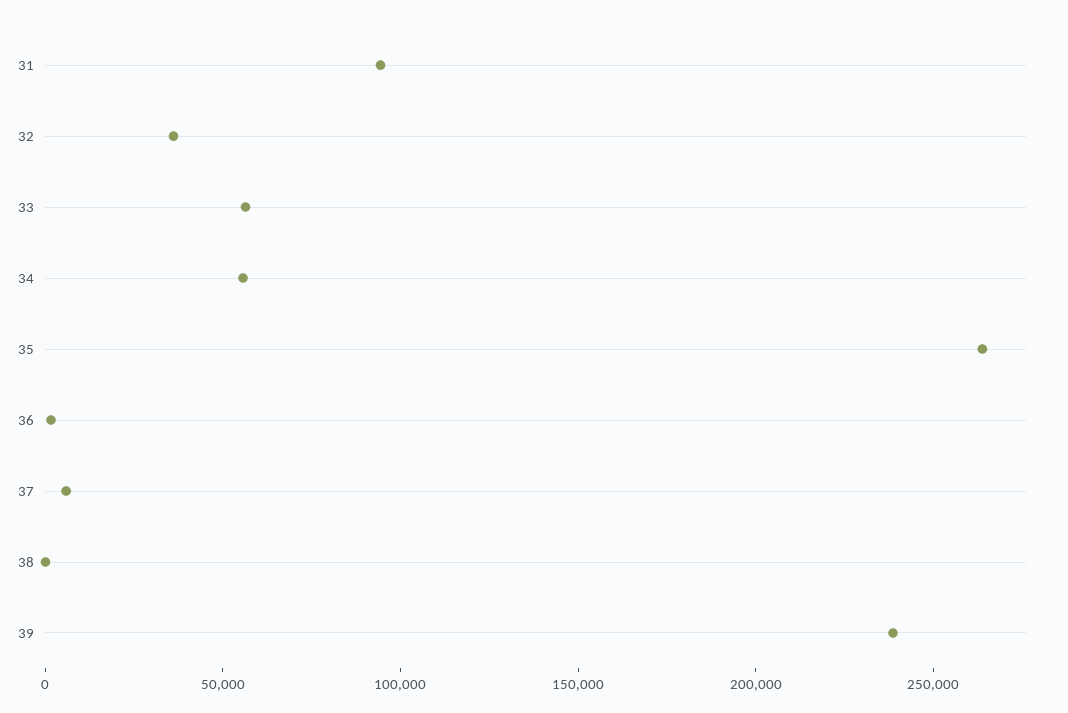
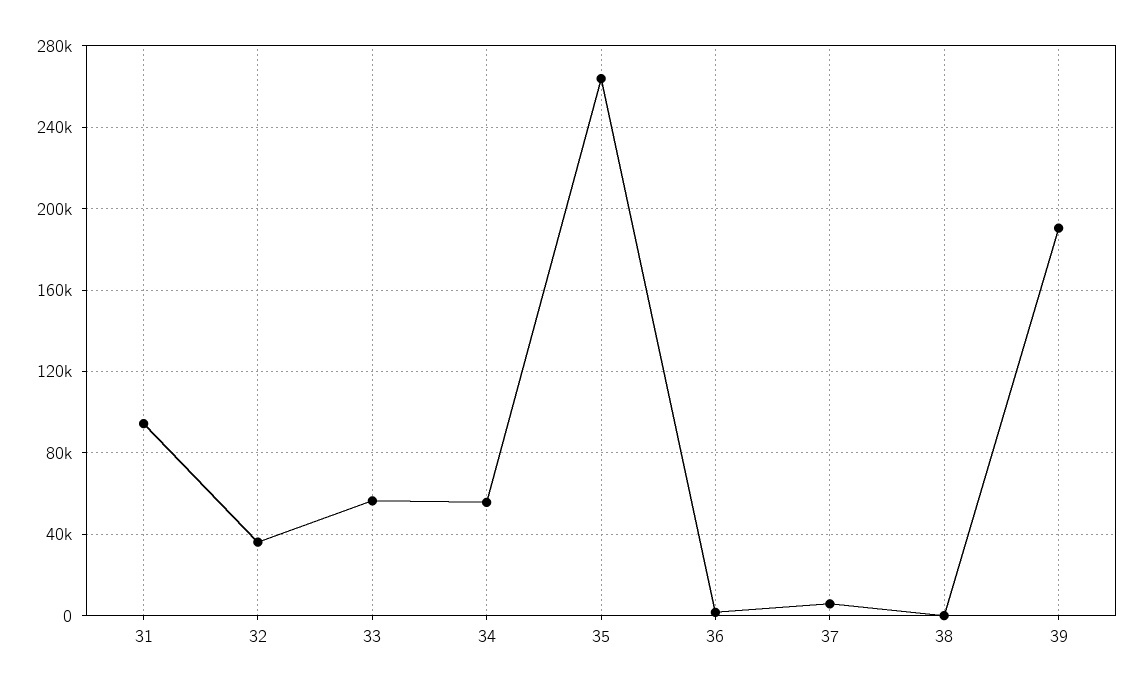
39: 240000 -> 190000

